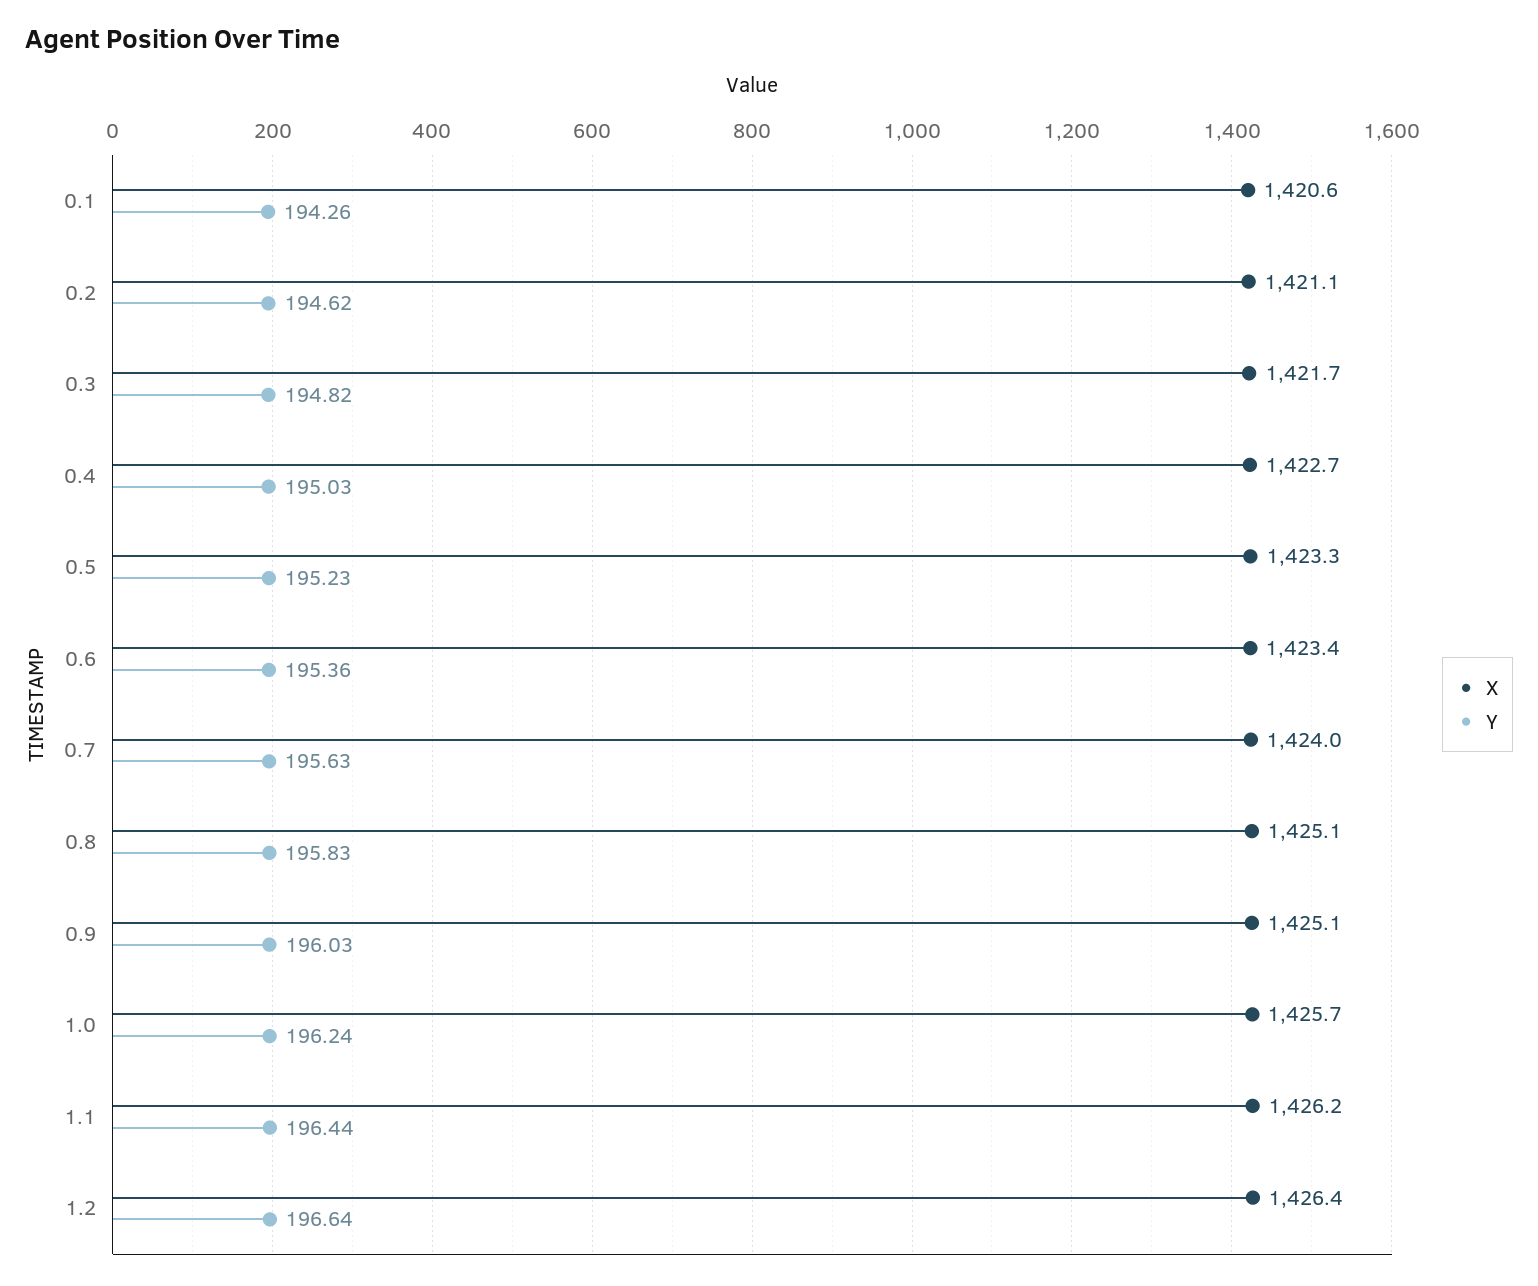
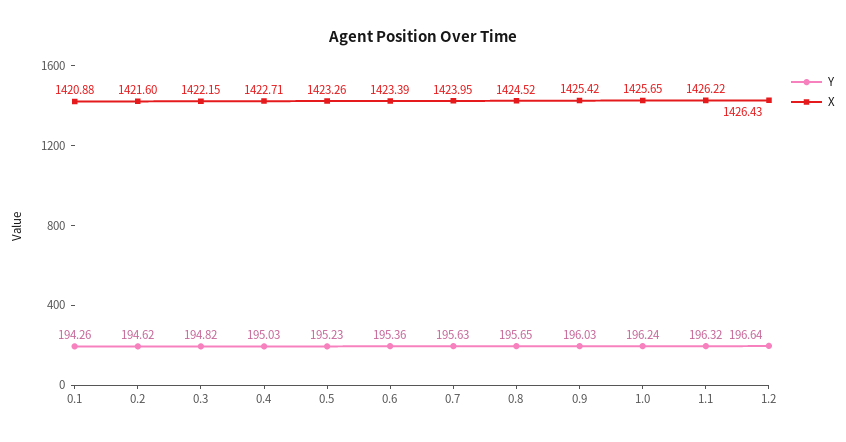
X, 0.1: 1420.6 -> 1420.88
X, 0.2: 1421.1 -> 1421.6
X, 0.3: 1421.7 -> 1422.15
X, 0.8: 1425.1 -> 1424.52
Y, 0.8: 195.83 -> 195.65
X, 0.9: 1425.1 -> 1425.42
Y, 1.1: 196.44 -> 196.32

